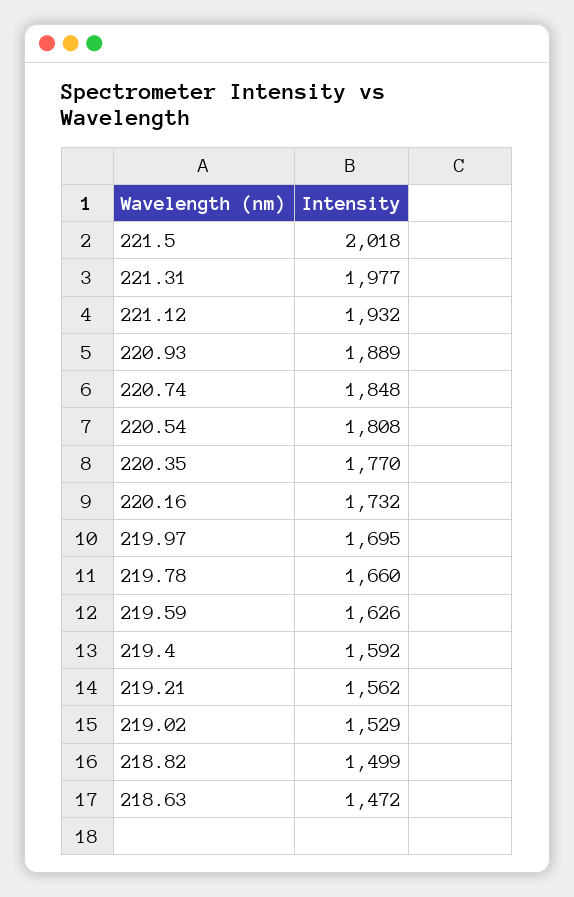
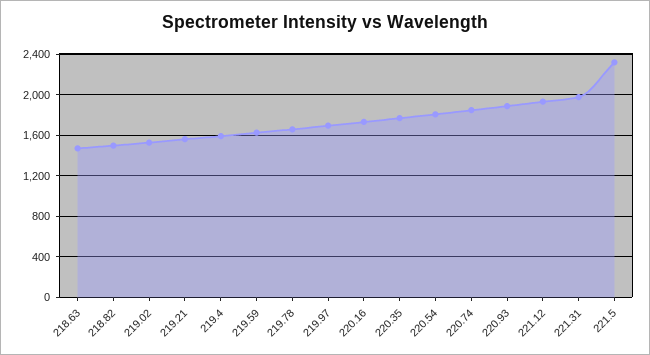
221.5: 2018 -> 2300

